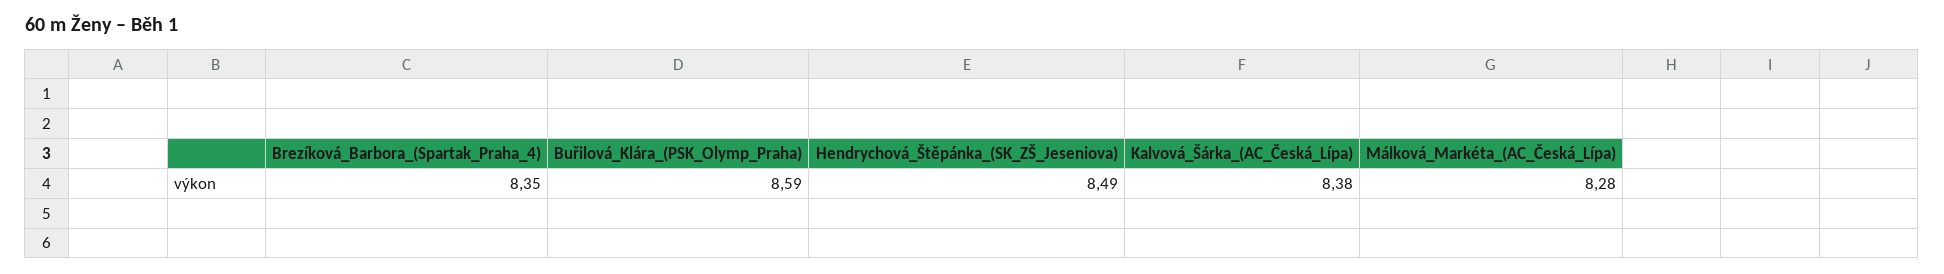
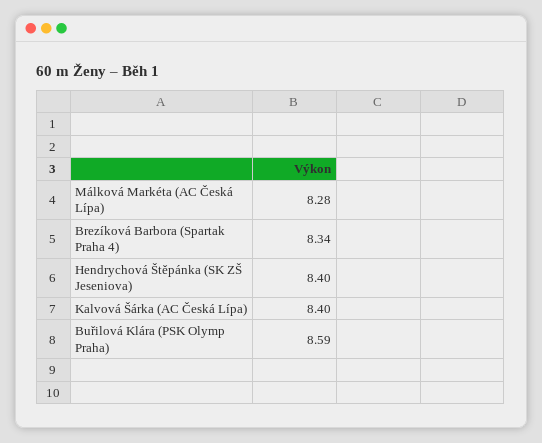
Brezíková_Barbora_(Spartak_Praha_4): 8.35 -> 8.34
Hendrychová_Štěpánka_(SK_ZŠ_Jeseniova): 8.49 -> 8.4
Kalvová_Šárka_(AC_Česká_Lípa): 8.38 -> 8.4

